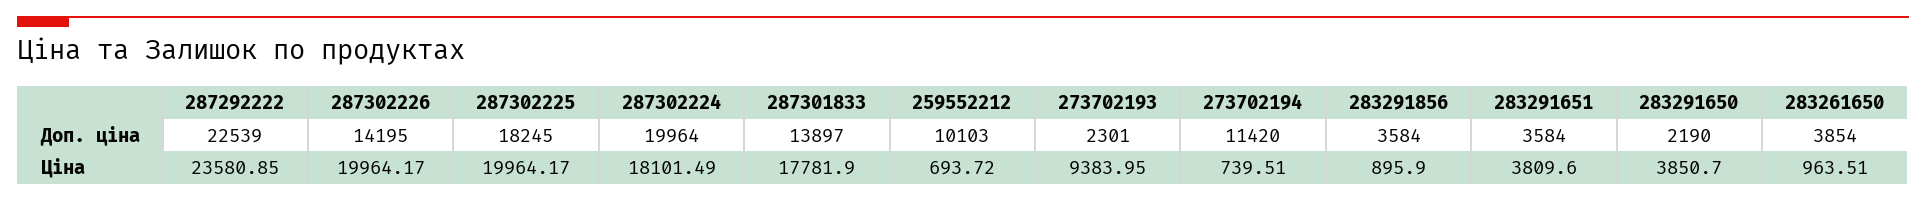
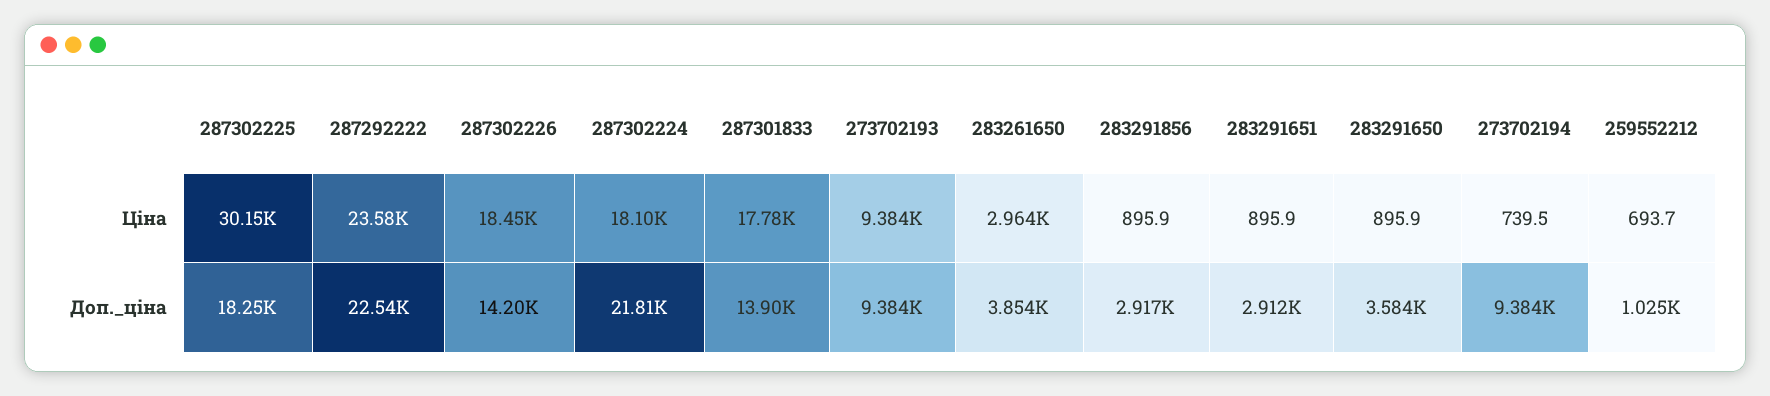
287302224, Доп. ціна: 19964 -> 21810
259552212, Доп. ціна: 10103 -> 1025
273702193, Доп. ціна: 2301 -> 9384
273702194, Доп. ціна: 11420 -> 9384
283291856, Доп. ціна: 3584 -> 2917
283291651, Доп. ціна: 3584 -> 2912
283291650, Доп. ціна: 2190 -> 3584
287302226, Ціна: 19964.17 -> 18450
287302225, Ціна: 19964.17 -> 30150
283291651, Ціна: 3809.6 -> 895.9
283291650, Ціна: 3850.7 -> 895.9
283261650, Ціна: 963.51 -> 2964

